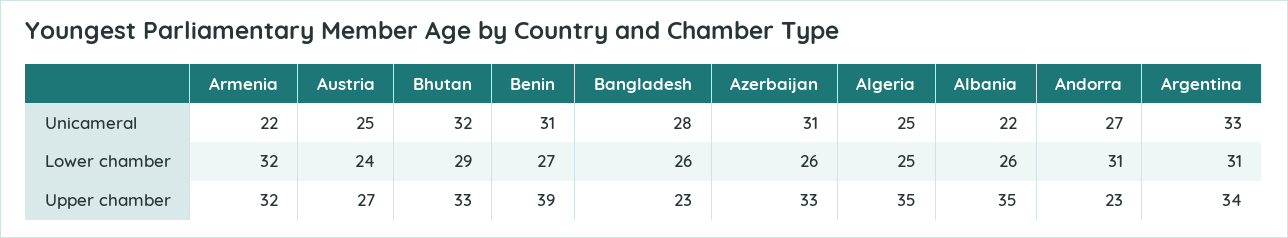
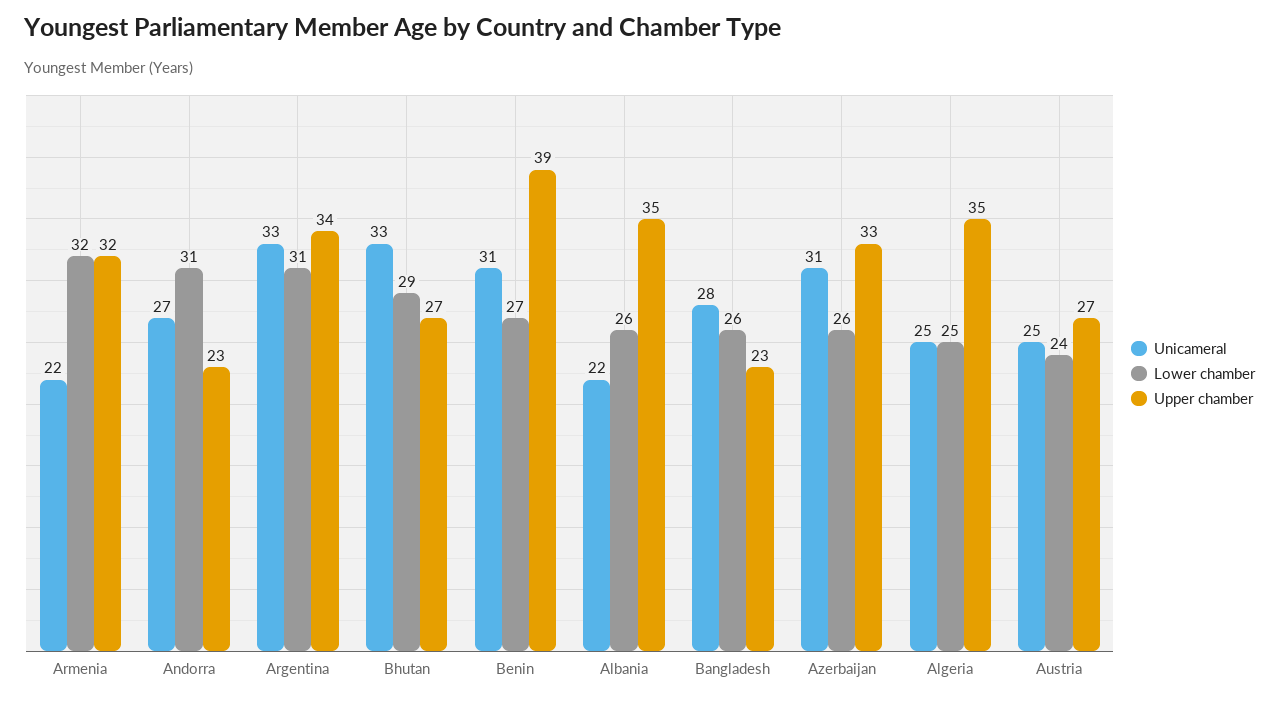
Unicameral, Bhutan: 32 -> 33
Upper chamber, Bhutan: 33 -> 27

